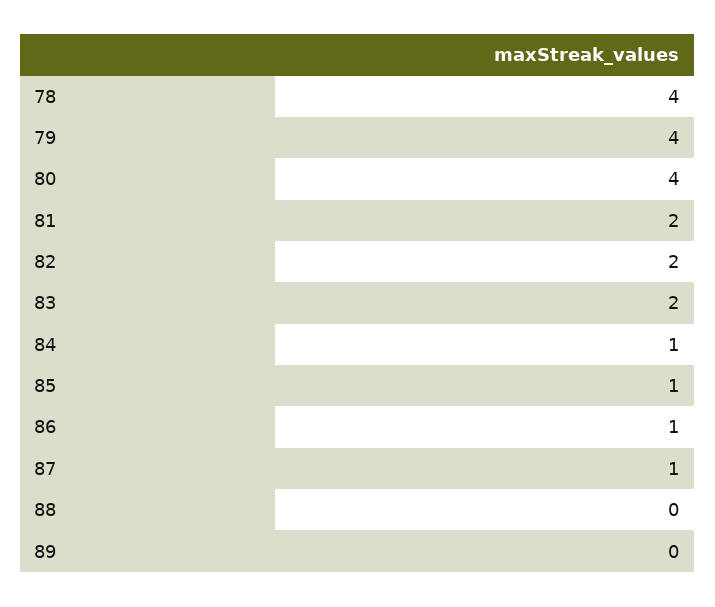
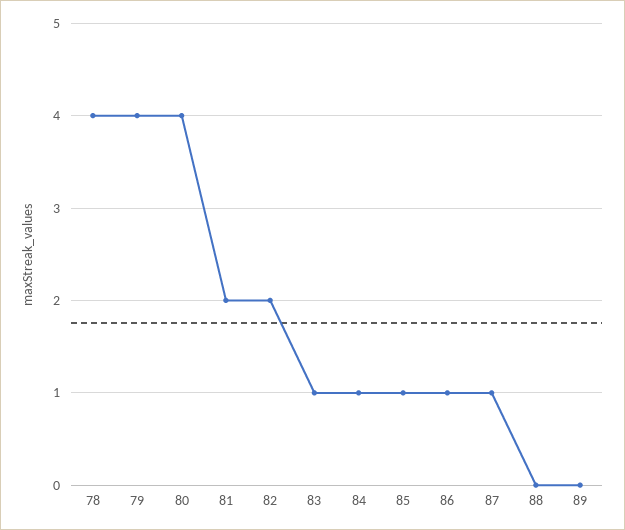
83: 2 -> 1

